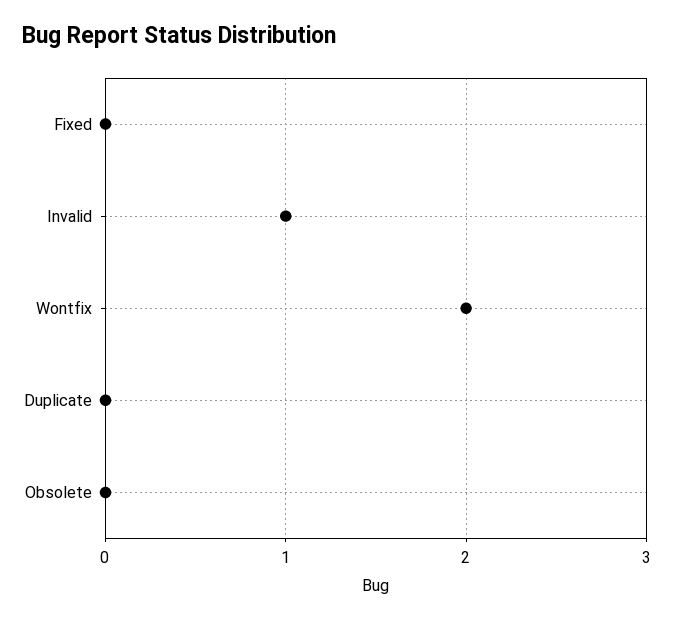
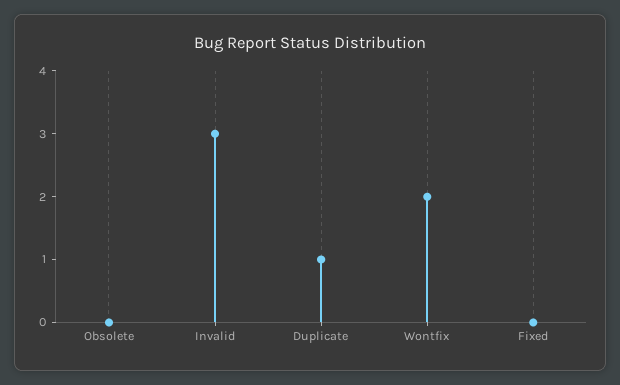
Invalid: 1 -> 3
Duplicate: 0 -> 1

